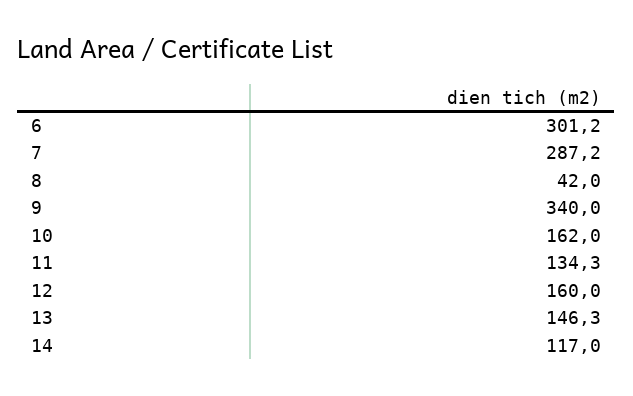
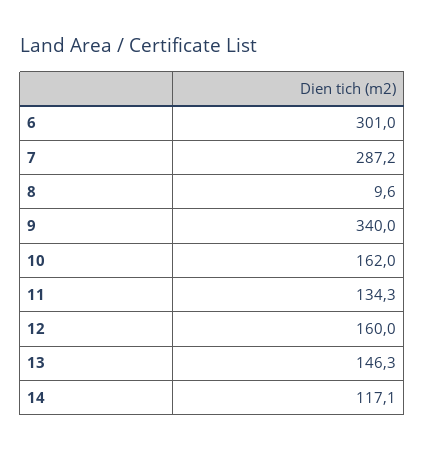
6: 301.2 -> 301
8: 42 -> 9.6
14: 117 -> 117.1

